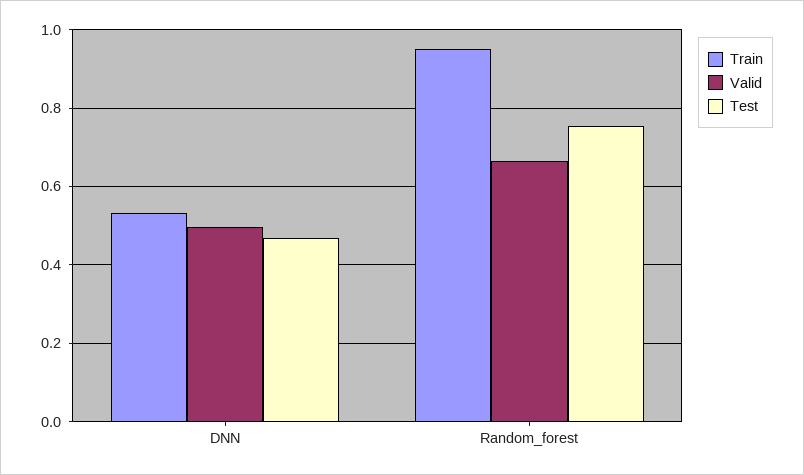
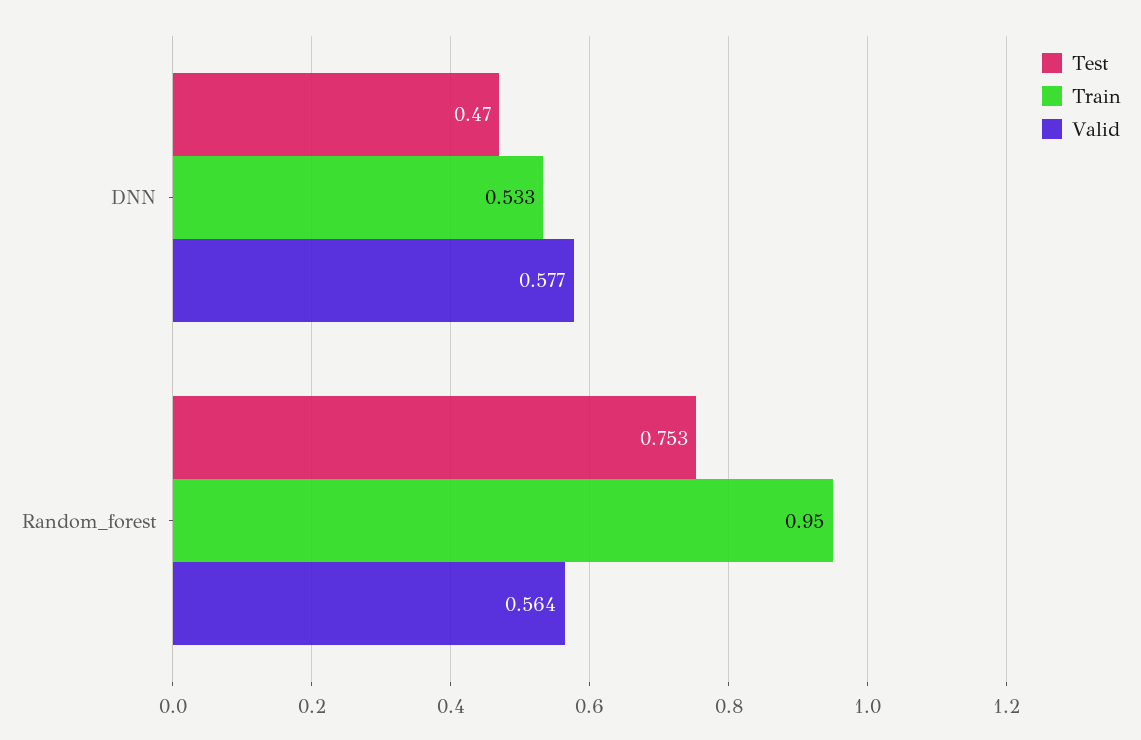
Valid, DNN: 0.5 -> 0.577
Valid, Random_forest: 0.66 -> 0.564

